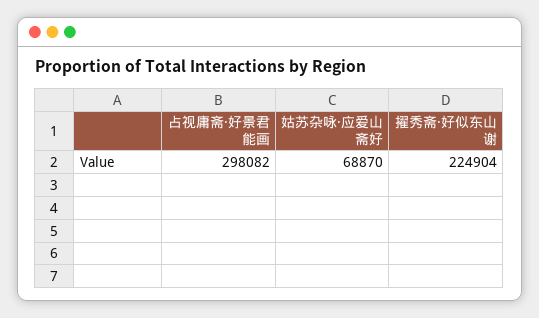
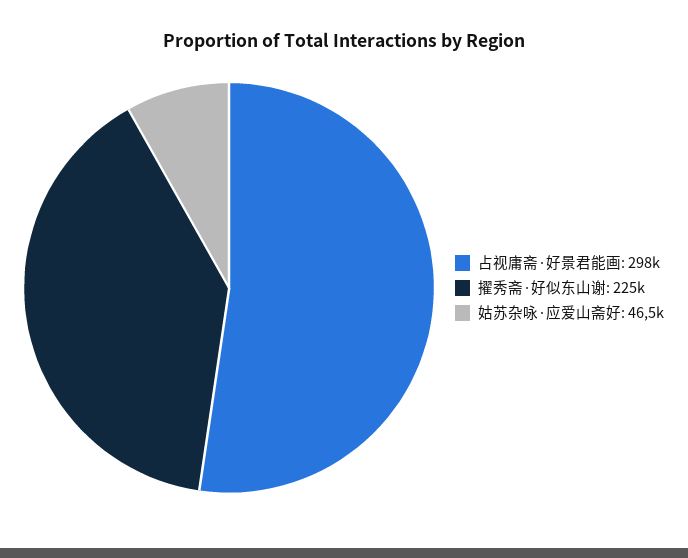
姑苏杂咏·应爱山斋好: 68870 -> 46500

